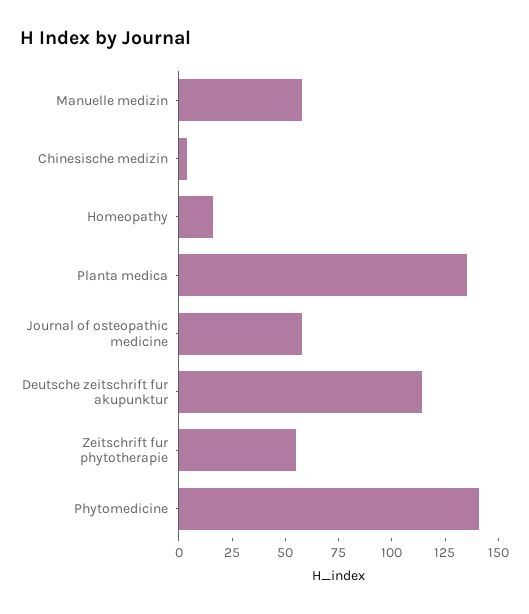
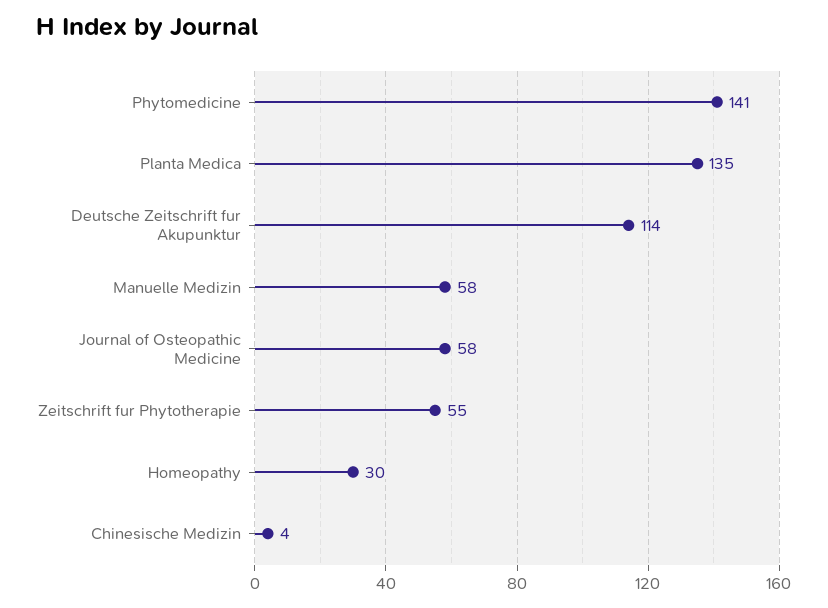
Homeopathy: 15 -> 30

